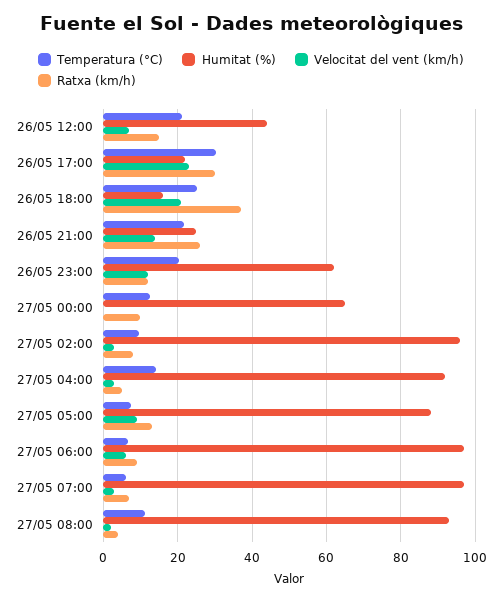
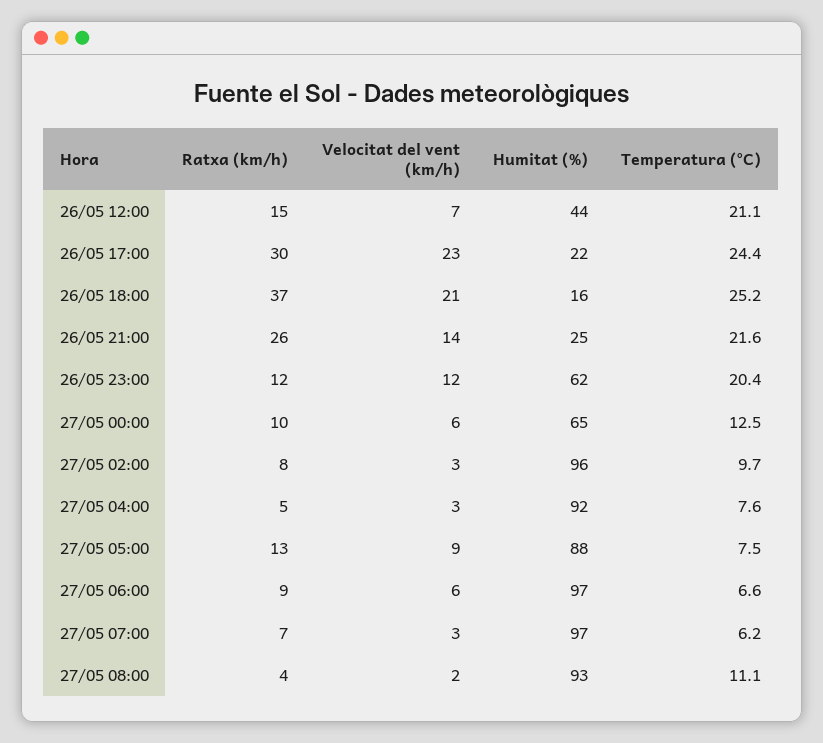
Temperatura (°C), 26/05 17:00: 30 -> 24.4
Velocitat del vent (km/h), 27/05 00:00: 0 -> 6
Temperatura (°C), 27/05 04:00: 14 -> 7.6

